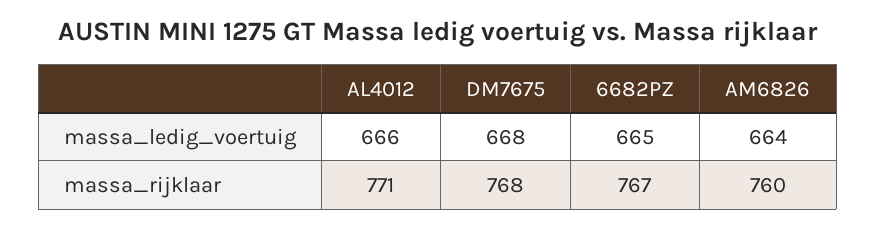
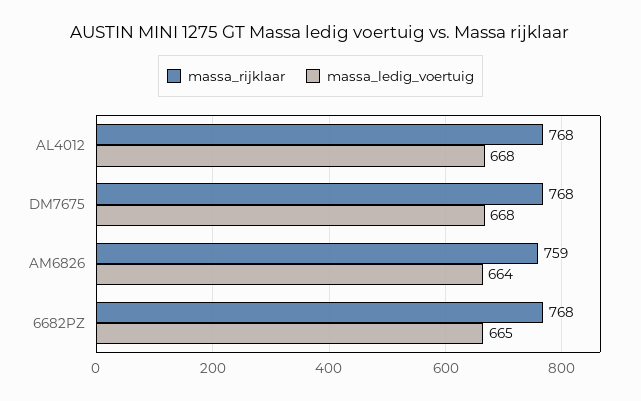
massa_ledig_voertuig, AL4012: 666 -> 668
massa_rijklaar, AL4012: 771 -> 768
massa_rijklaar, 6682PZ: 767 -> 768
massa_rijklaar, AM6826: 760 -> 759

